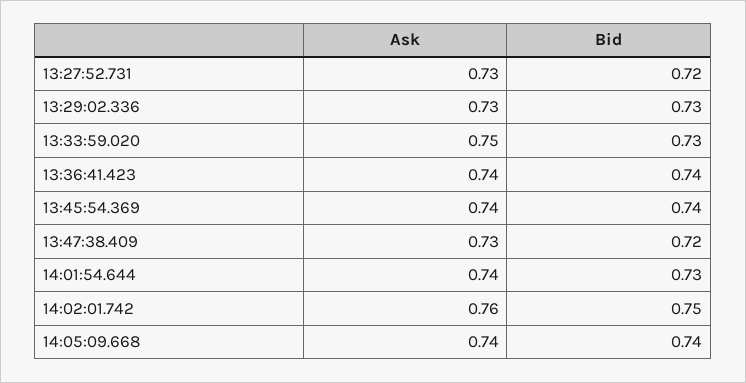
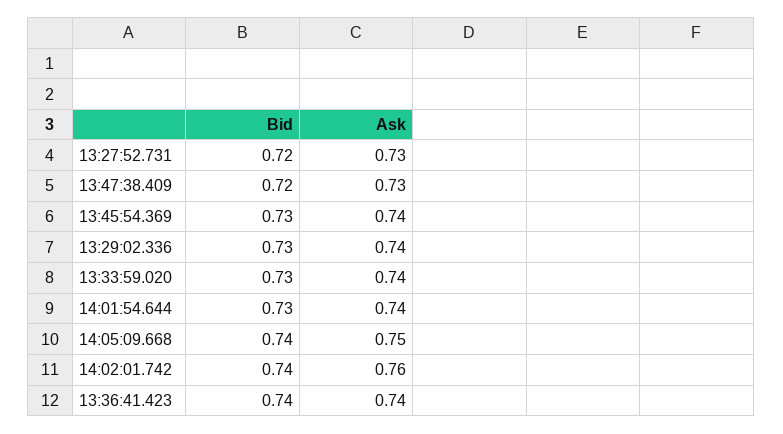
Ask, 13:29:02.336: 0.73 -> 0.74
Ask, 13:33:59.020: 0.75 -> 0.74
Bid, 13:45:54.369: 0.74 -> 0.73
Bid, 14:02:01.742: 0.75 -> 0.74
Ask, 14:05:09.668: 0.74 -> 0.75

